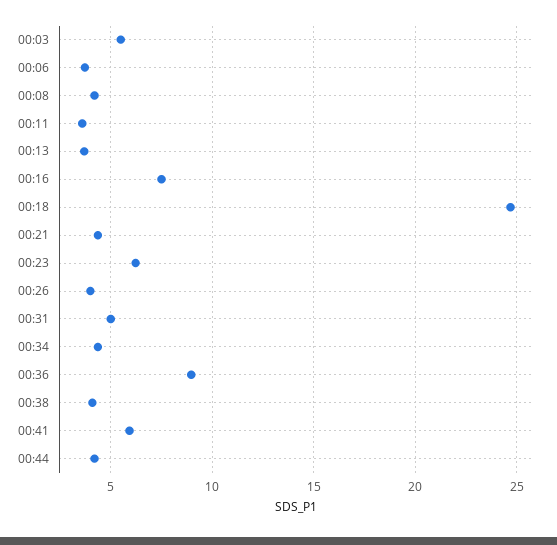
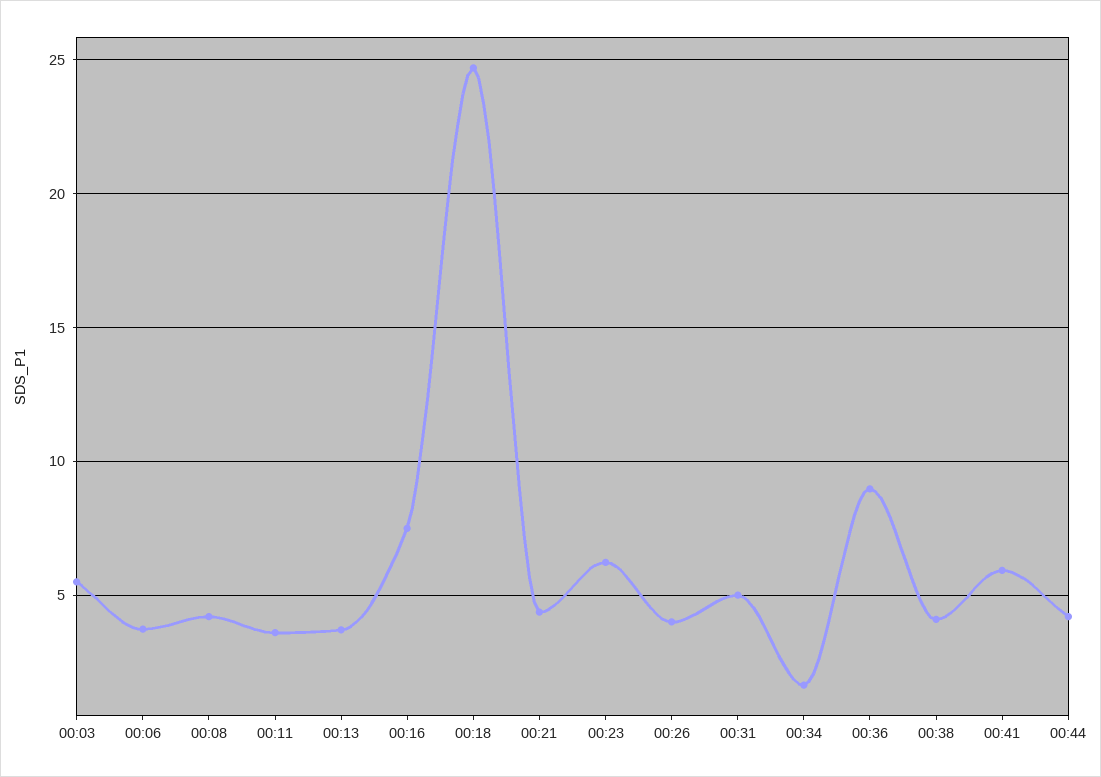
00:34: 4.5 -> 1.5

